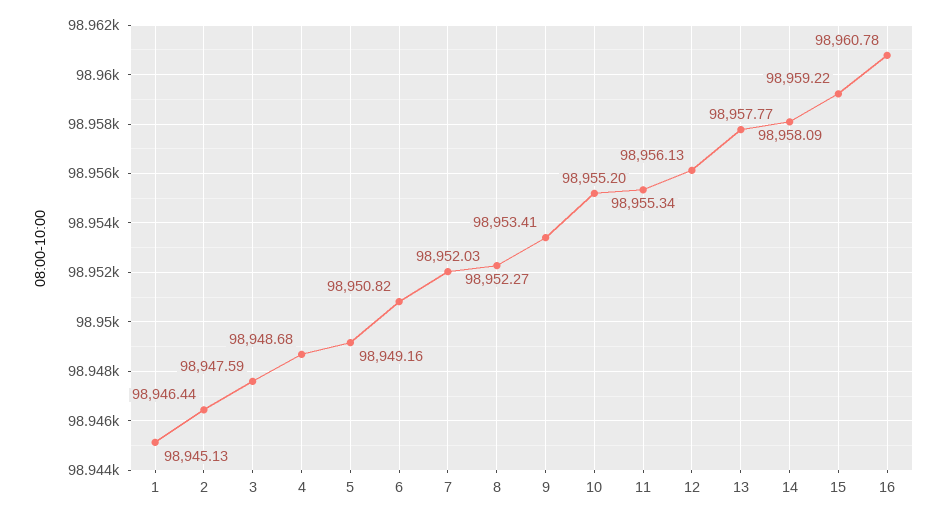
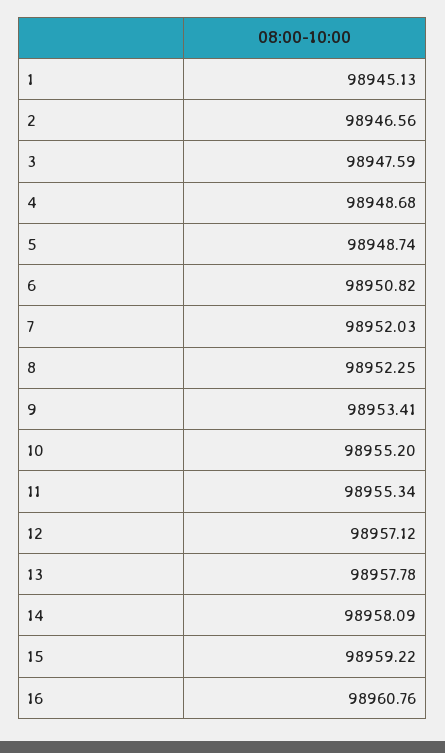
2: 98946.44 -> 98946.56
5: 98949.16 -> 98948.74
8: 98952.27 -> 98952.25
12: 98956.13 -> 98957.12
13: 98957.77 -> 98957.78
16: 98960.78 -> 98960.76

